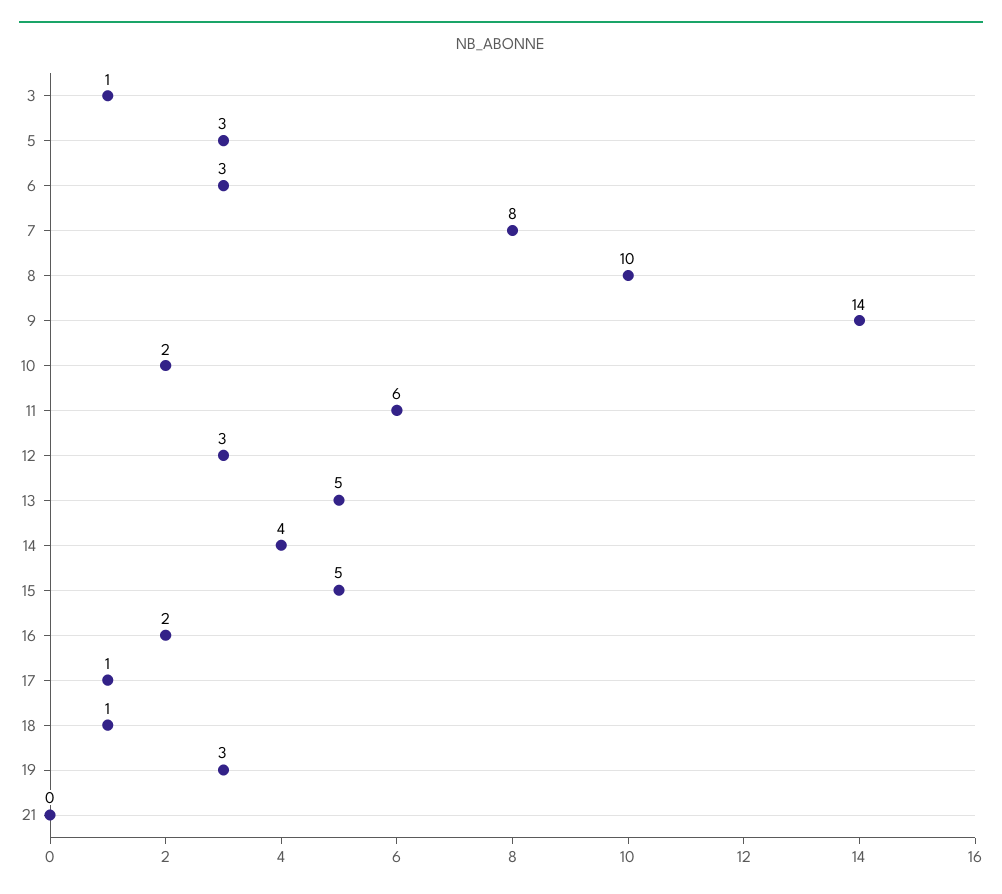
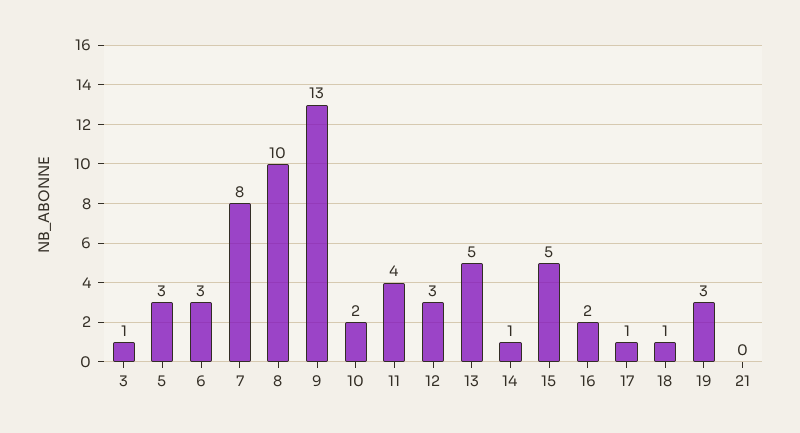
9: 14 -> 13
11: 6 -> 4
14: 4 -> 1

